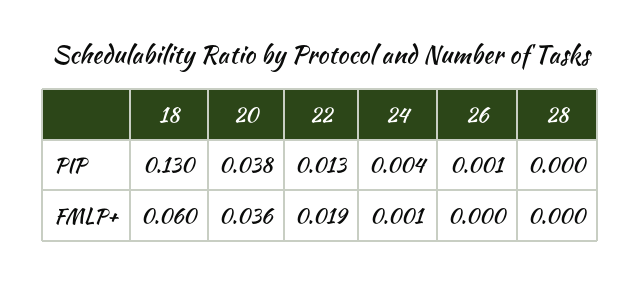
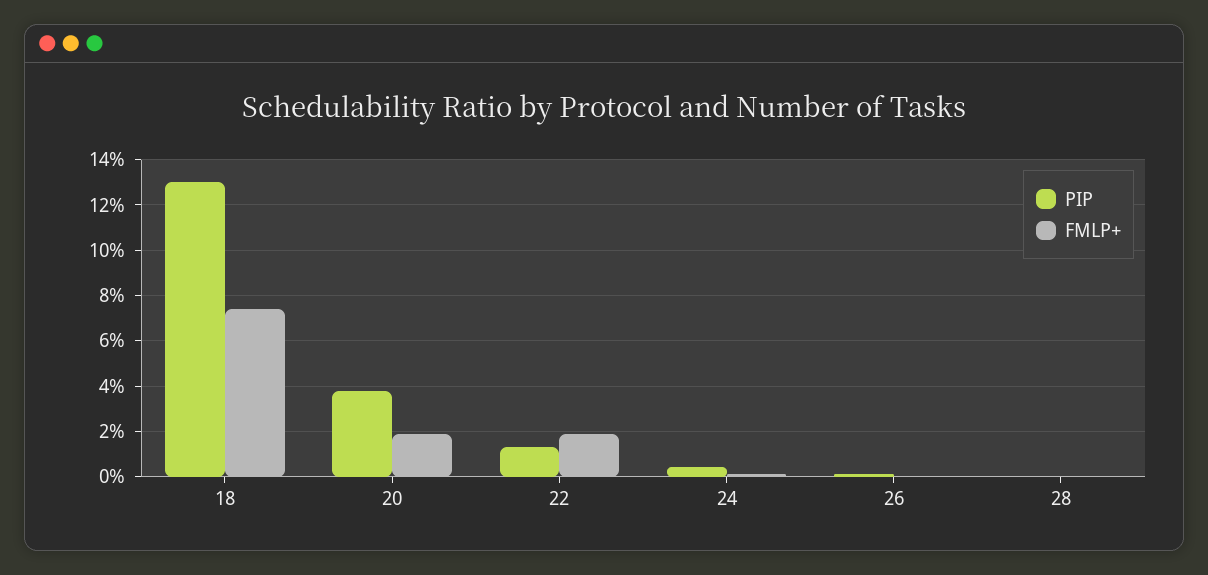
FMLP+, 18: 0.06 -> 0.075
FMLP+, 20: 0.036 -> 0.02

